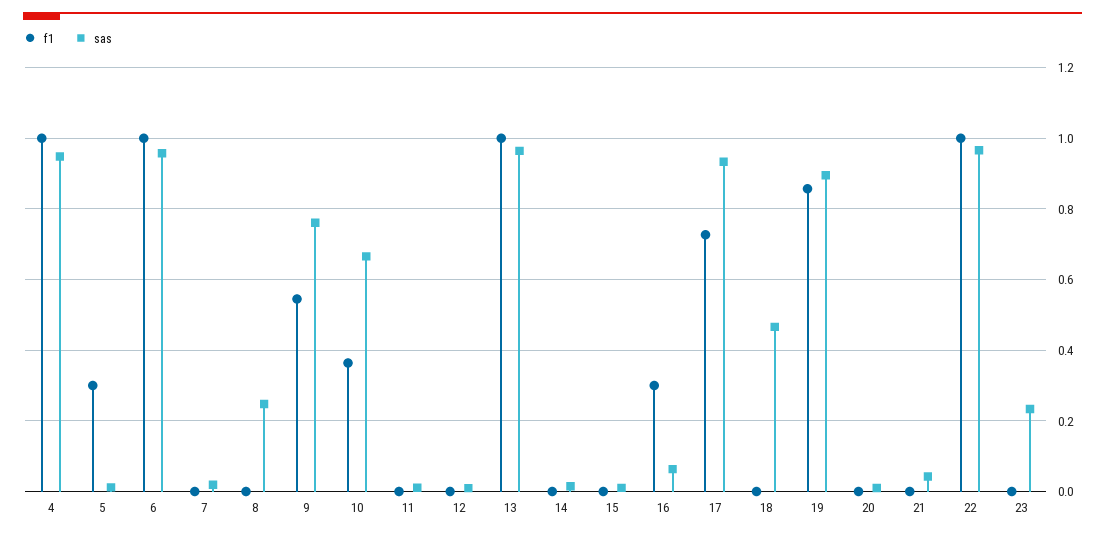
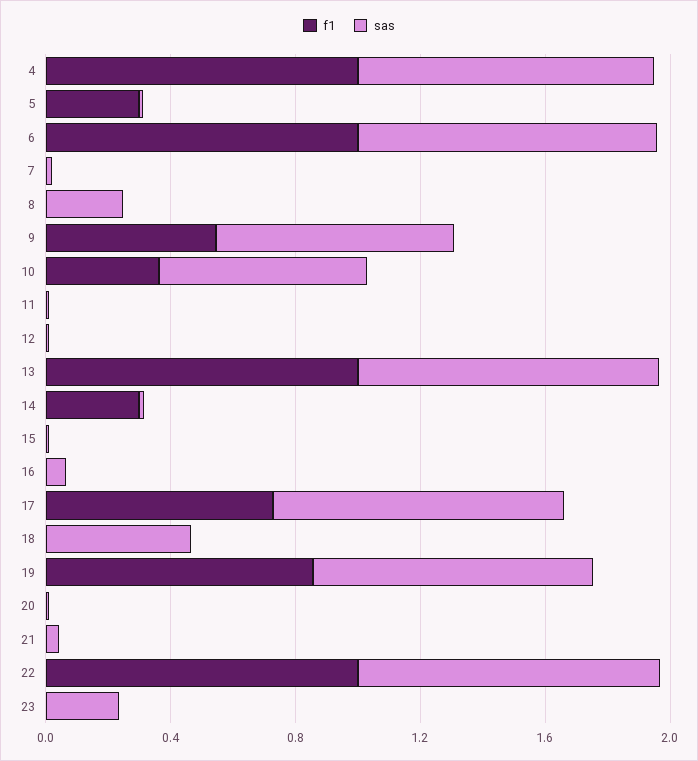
f1, 14: 0 -> 0.3
f1, 16: 0.3 -> 0

